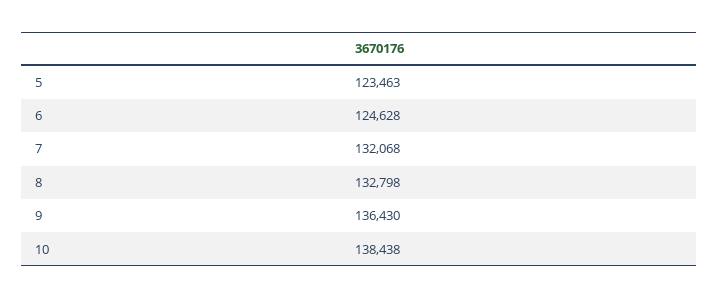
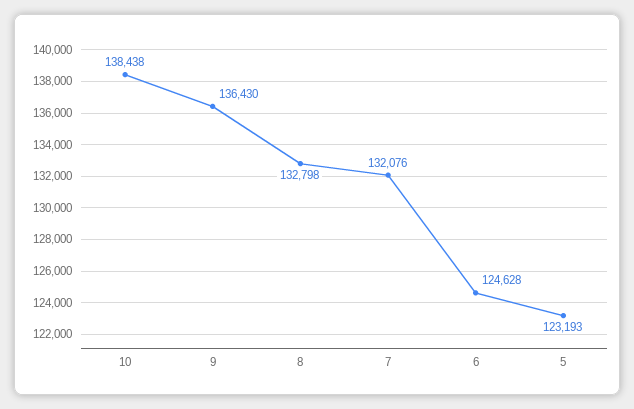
5: 123463 -> 123193
7: 132068 -> 132076

